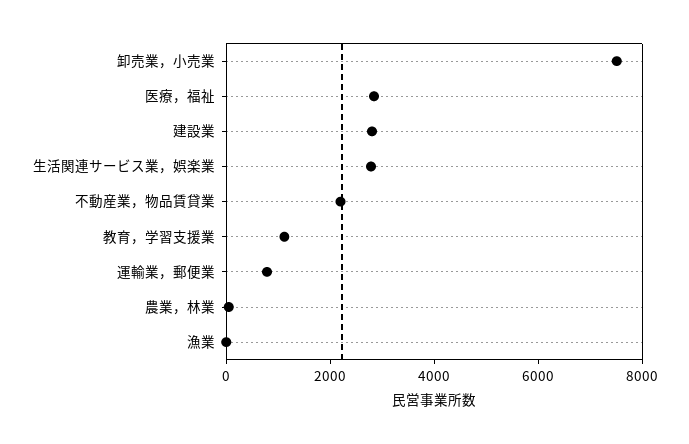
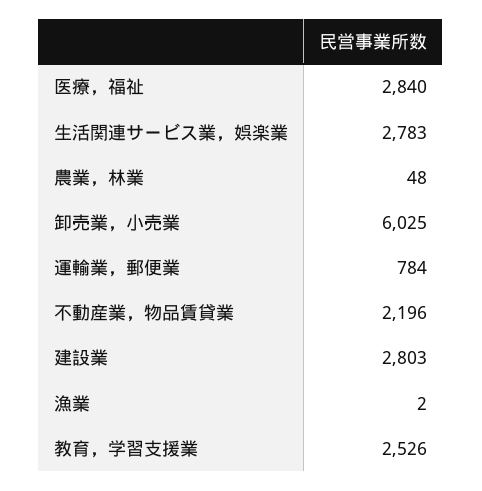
卸売業，小売業: 7500 -> 6025
教育，学習支援業: 1000 -> 2526

